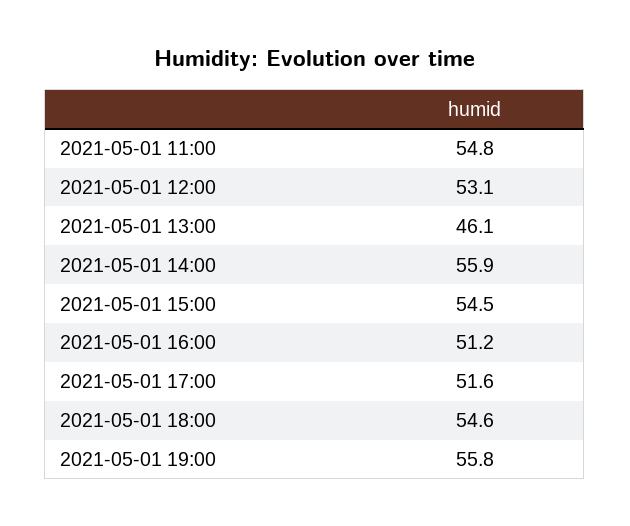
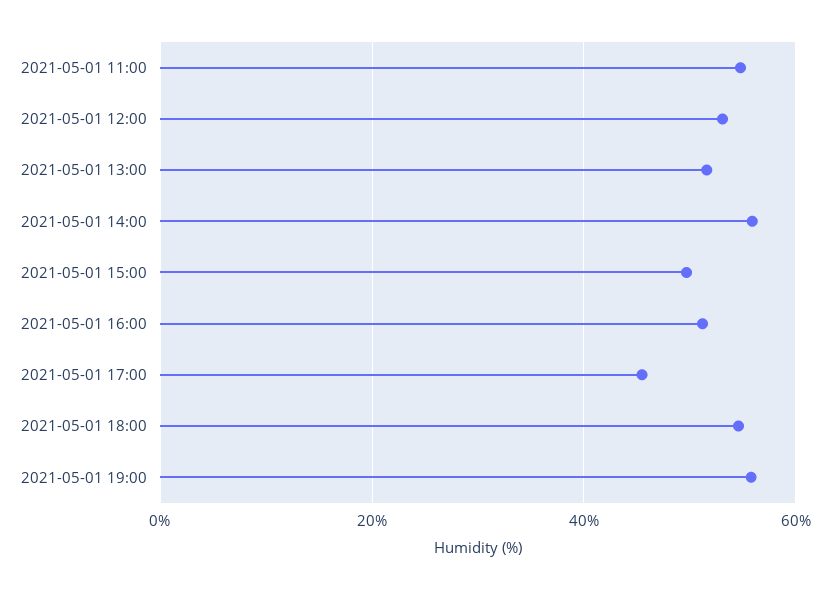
2021-05-01 13:00: 46.1 -> 52
2021-05-01 15:00: 54.5 -> 50
2021-05-01 17:00: 51.6 -> 46

